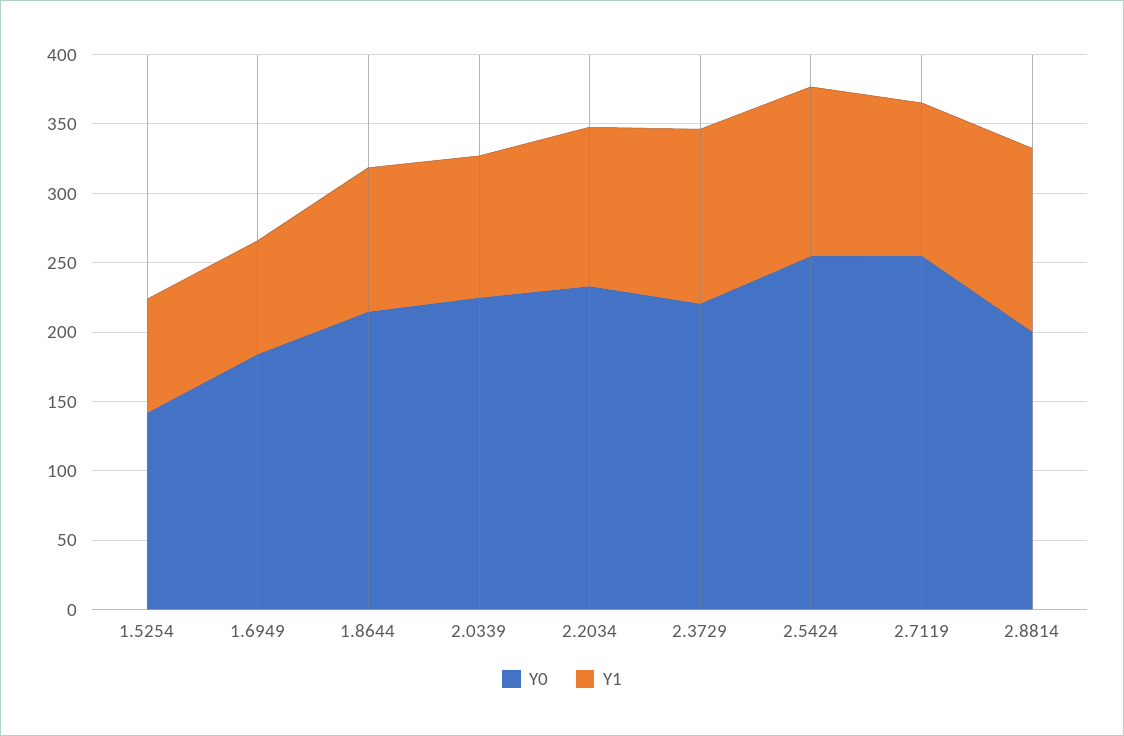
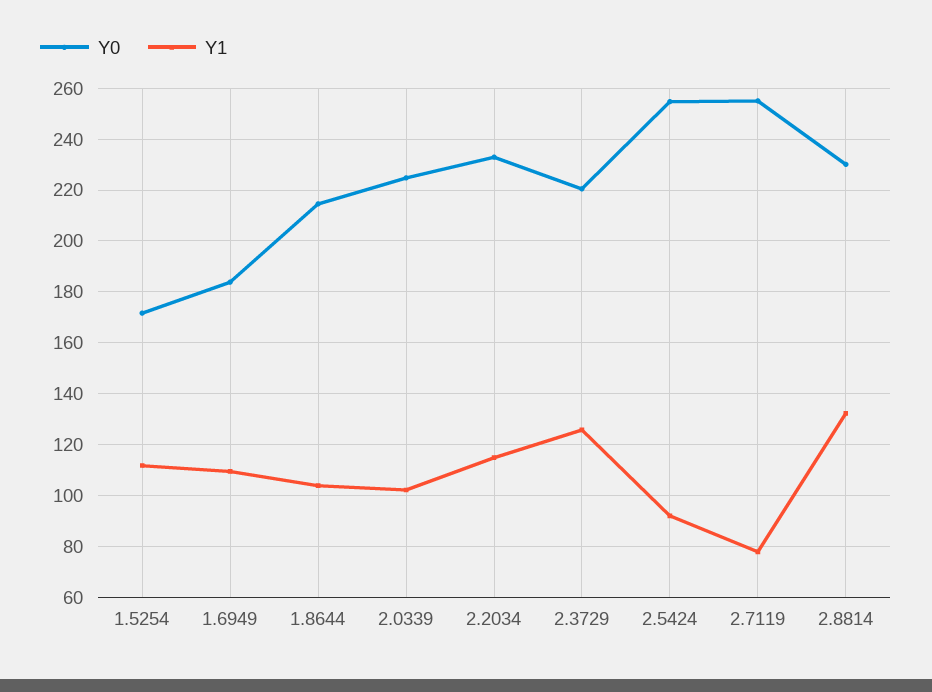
Y0, 1.5254: 140 -> 172.5
Y1, 1.5254: 80 -> 112.5
Y1, 1.6949: 80 -> 110
Y1, 2.5424: 120 -> 92.5
Y1, 2.7119: 110 -> 77.5
Y0, 2.8814: 200 -> 230

